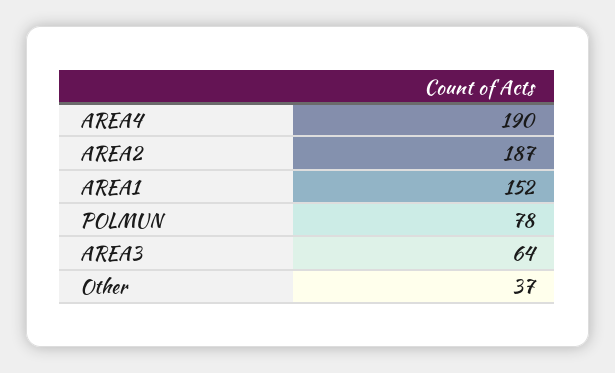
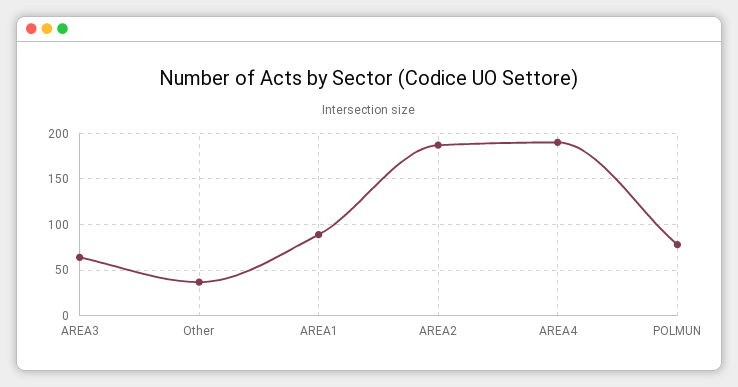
AREA1: 152 -> 90

